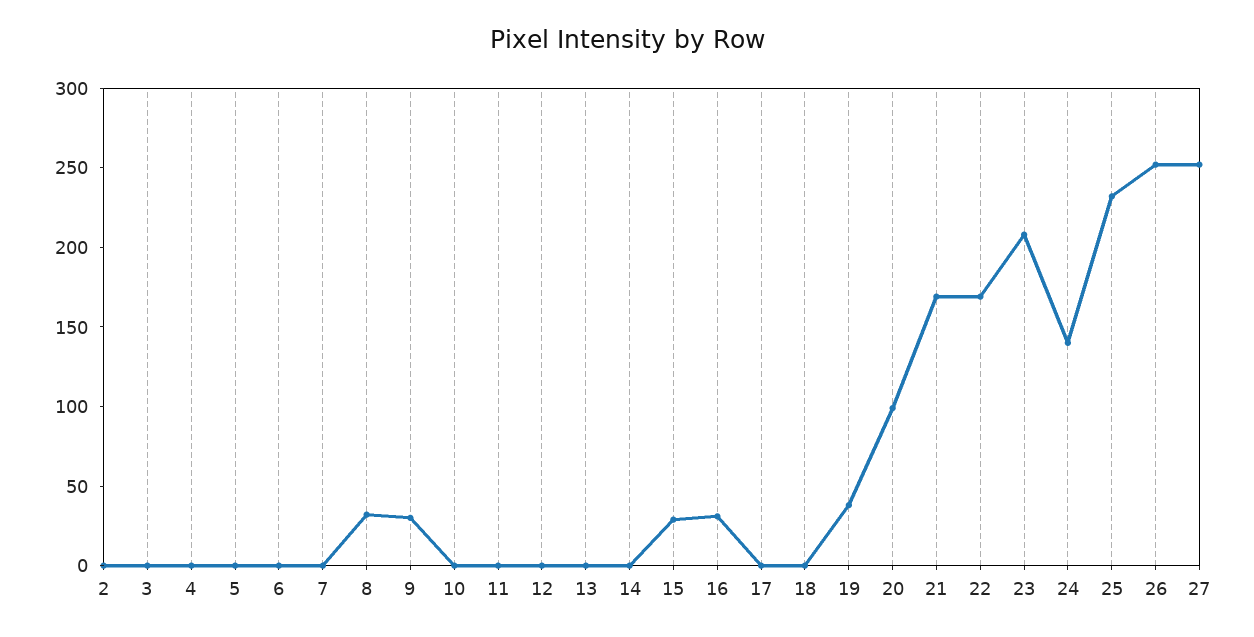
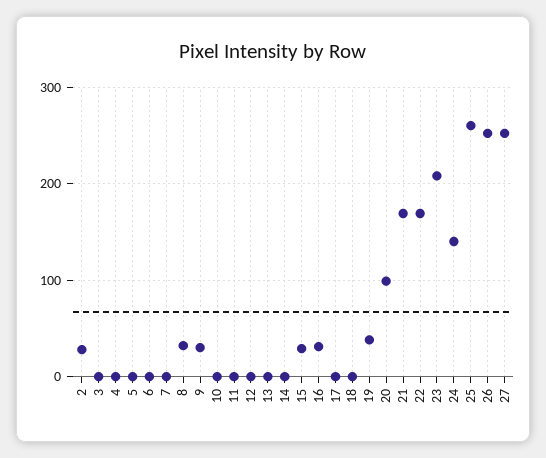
2: 0 -> 30
25: 230 -> 260

